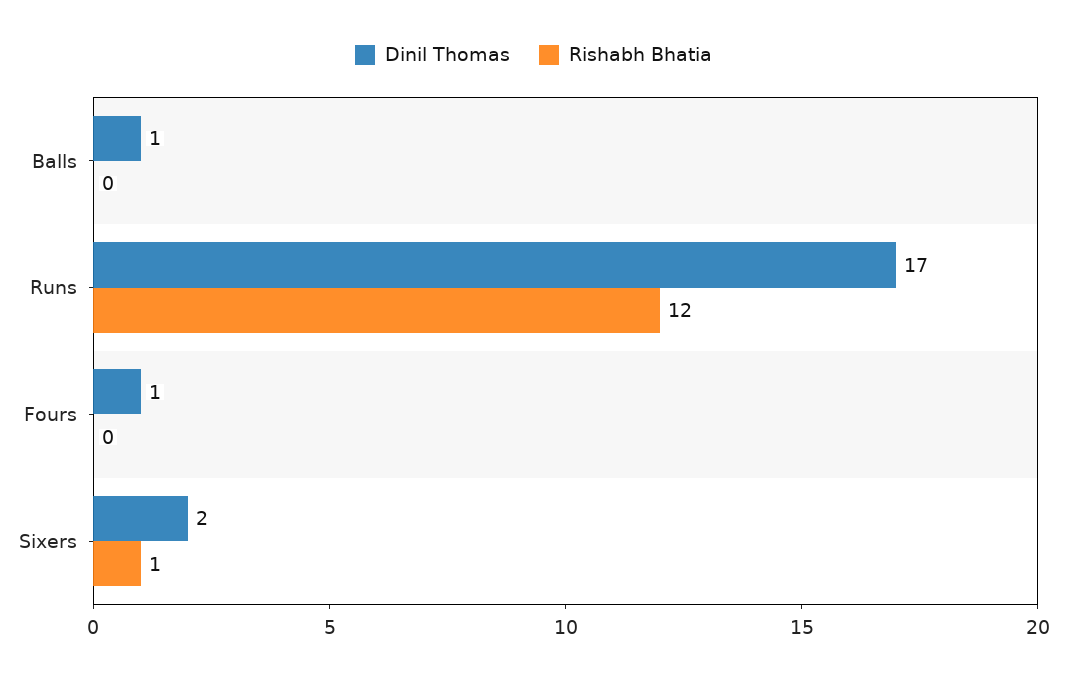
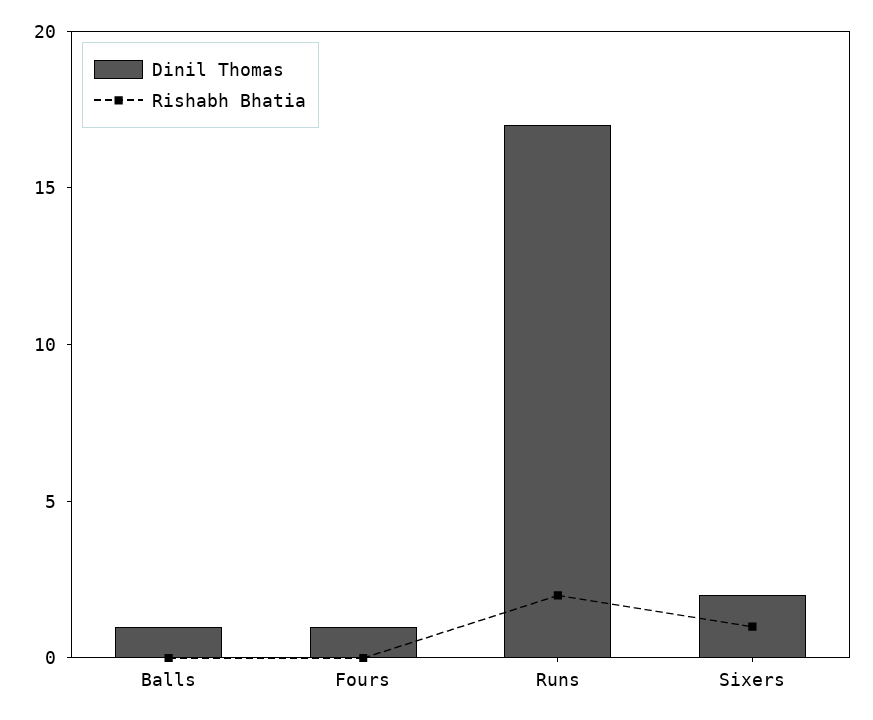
Rishabh Bhatia, Runs: 12 -> 2

